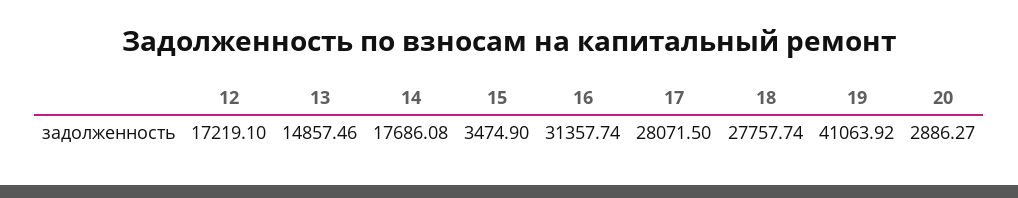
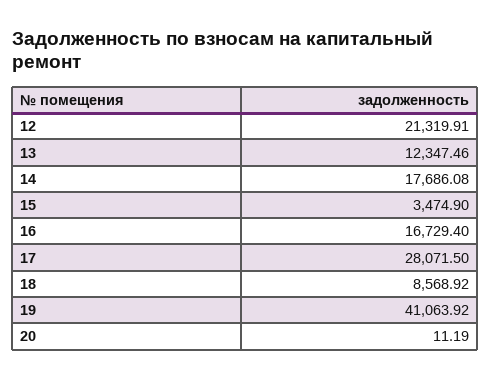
12: 17219.1 -> 21319.91
13: 14857.46 -> 12347.46
16: 31357.74 -> 16729.4
18: 27757.74 -> 8568.92
20: 2886.27 -> 11.19

